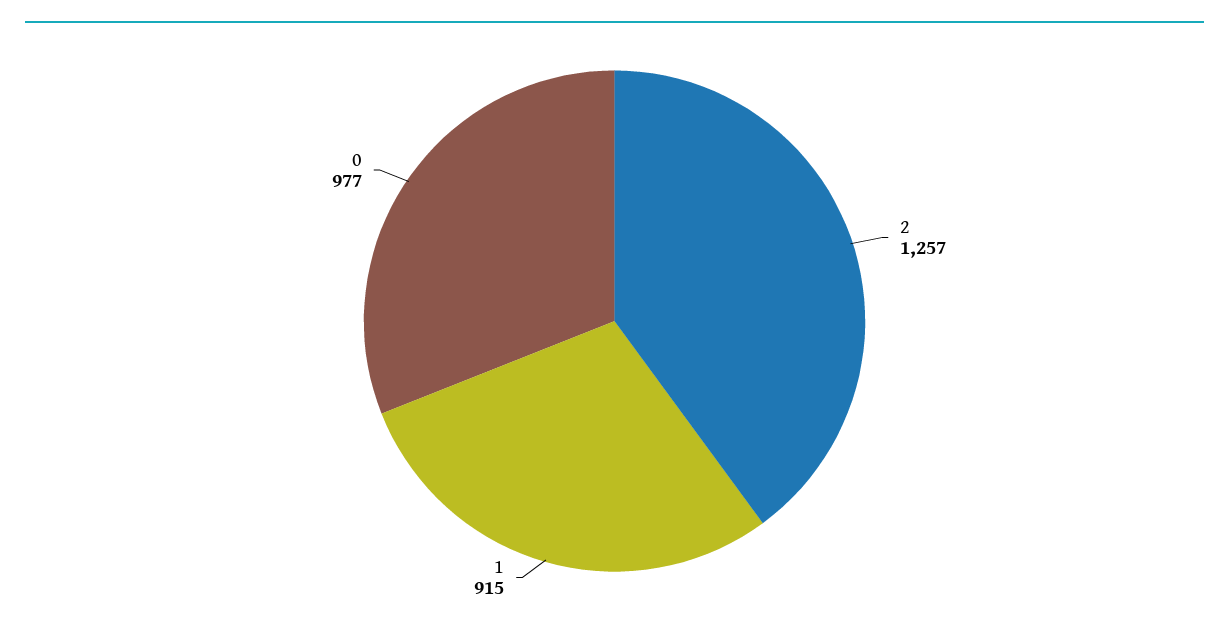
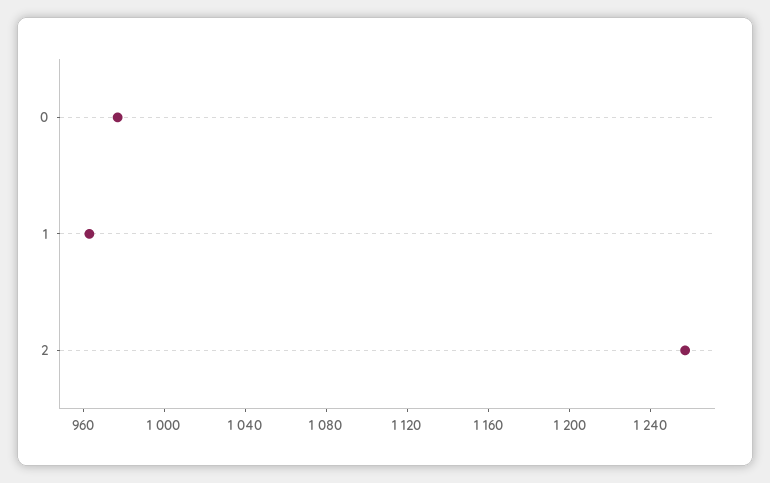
1: 915 -> 960

